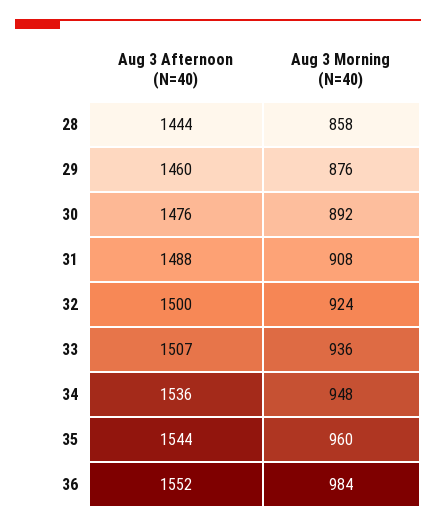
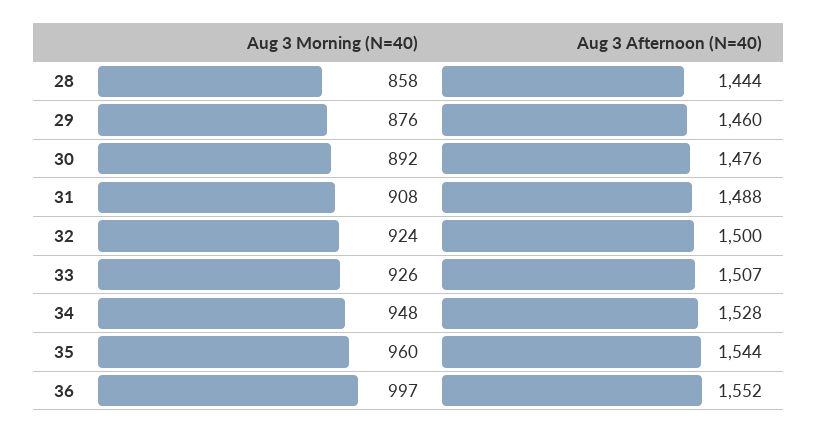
Aug 3 Morning (N=40), 33: 936 -> 926
Aug 3 Afternoon (N=40), 34: 1536 -> 1528
Aug 3 Morning (N=40), 36: 984 -> 997

